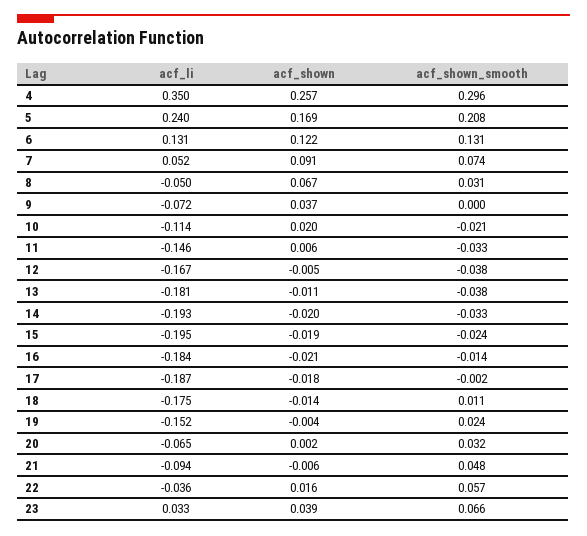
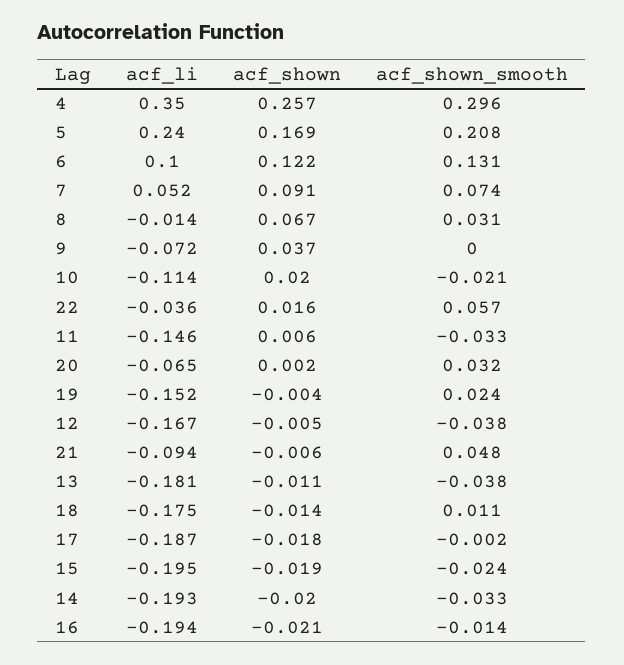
acf_li, 6: 0.131 -> 0.1
acf_li, 8: -0.05 -> -0.014
acf_li, 16: -0.184 -> -0.194
acf_li, 23: 0.033 -> none
acf_shown, 23: 0.039 -> none
acf_shown_smooth, 23: 0.066 -> none

